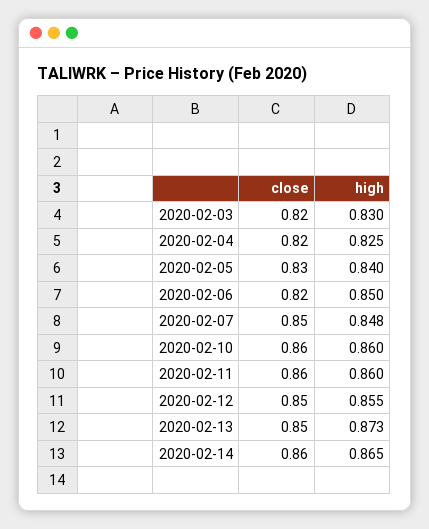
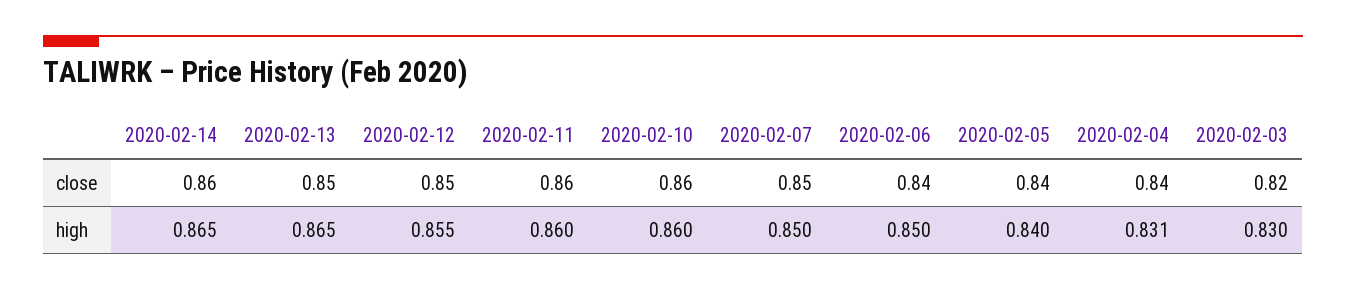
close, 2020-02-04: 0.82 -> 0.84
high, 2020-02-04: 0.825 -> 0.831
close, 2020-02-05: 0.83 -> 0.84
close, 2020-02-06: 0.82 -> 0.84
high, 2020-02-07: 0.848 -> 0.85
high, 2020-02-13: 0.873 -> 0.865

